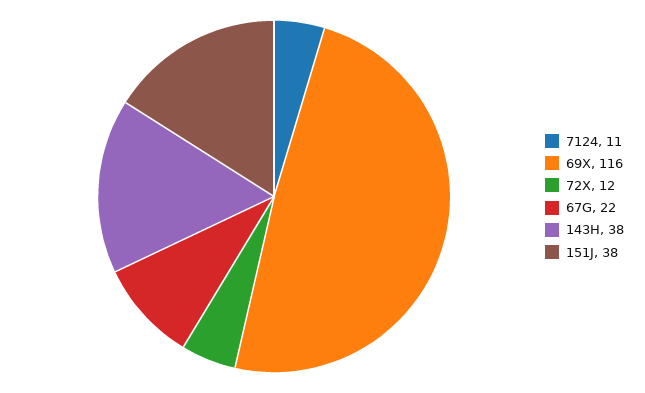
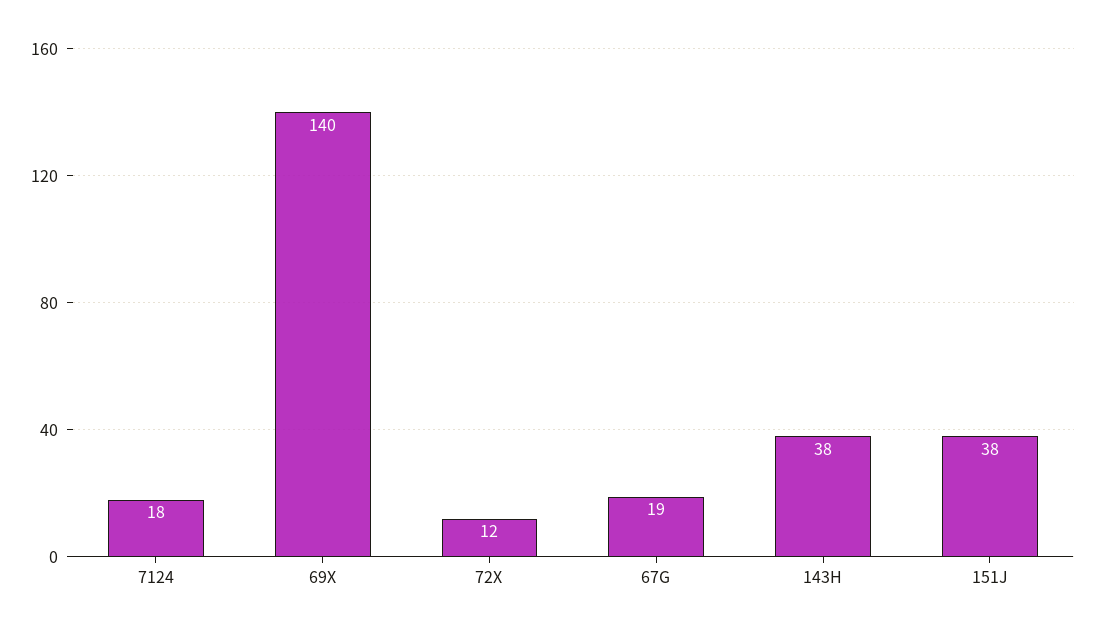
7124: 11 -> 18
69X: 116 -> 140
67G: 22 -> 19

